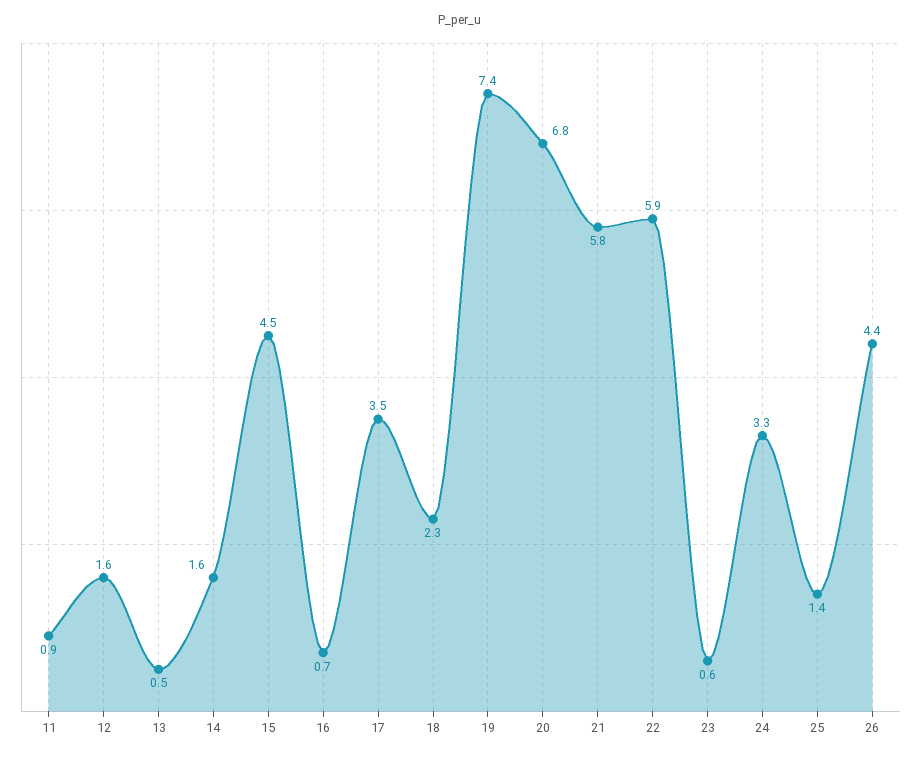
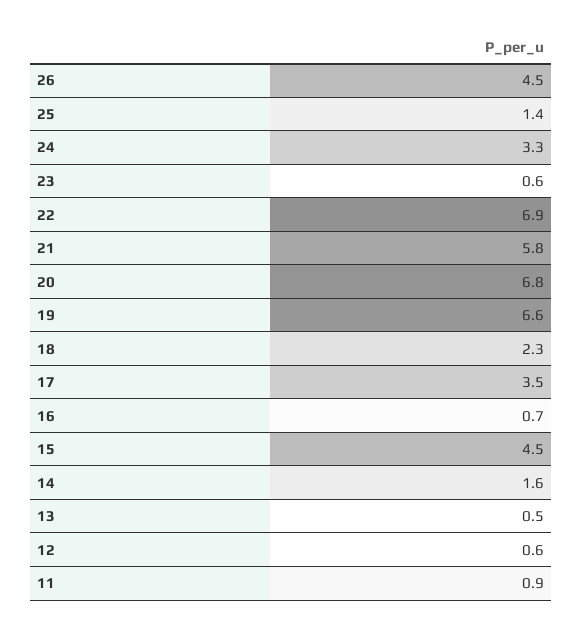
12: 1.6 -> 0.6
19: 7.4 -> 6.6
22: 5.9 -> 6.9
26: 4.4 -> 4.5

